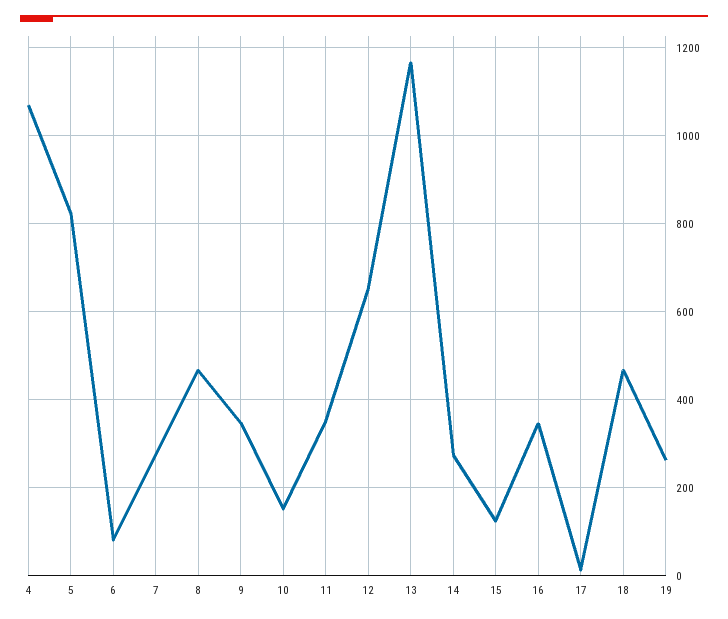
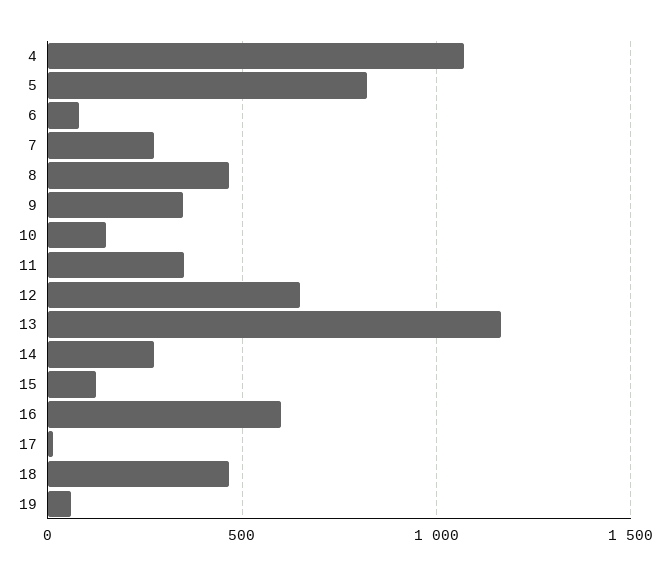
16: 340 -> 600
19: 260 -> 50

